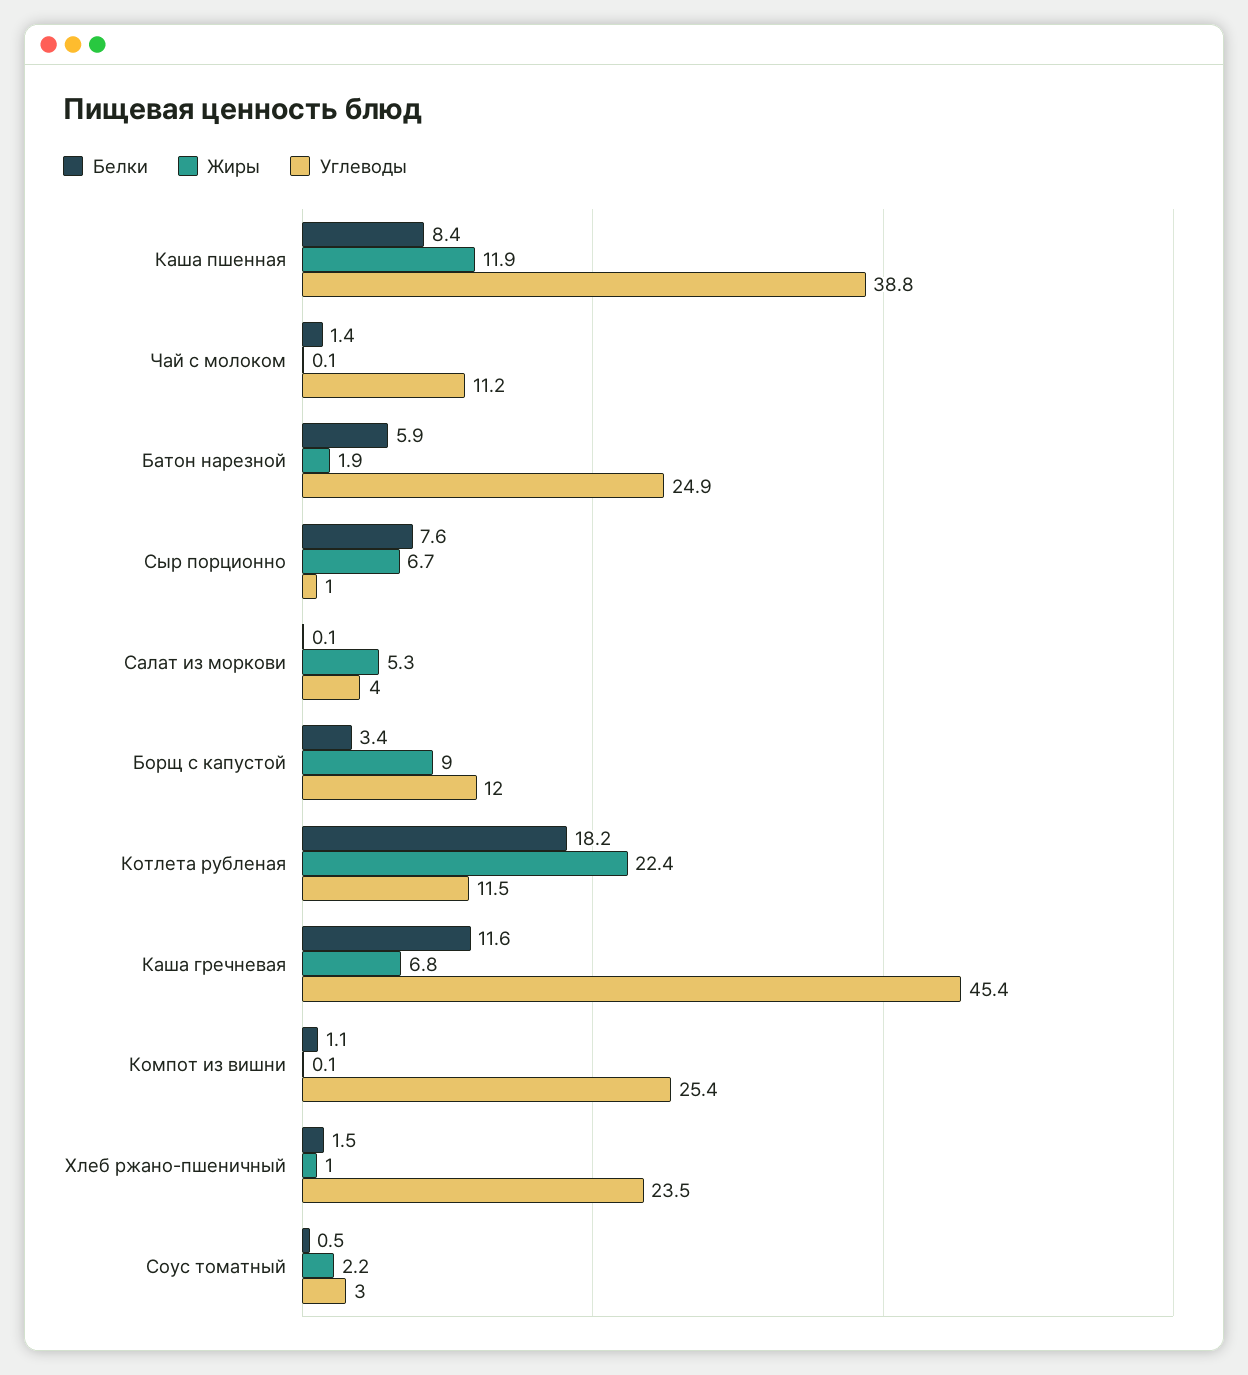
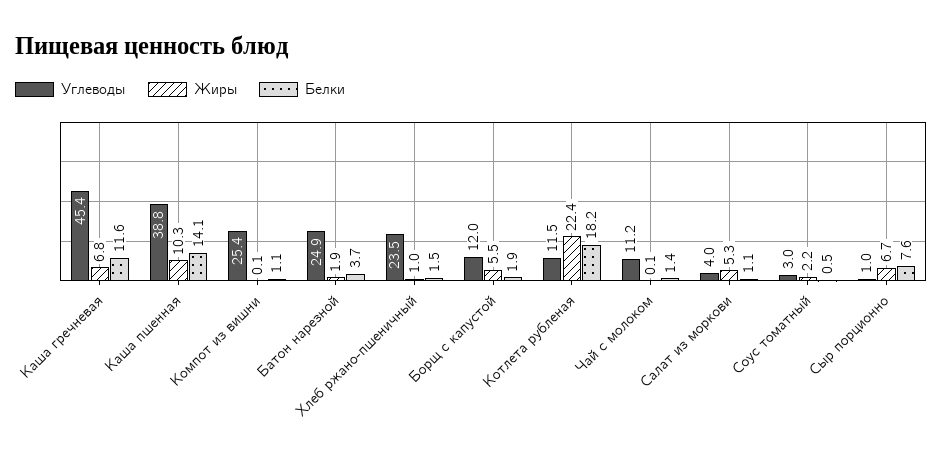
Белки, Каша пшенная: 8.4 -> 14.1
Жиры, Каша пшенная: 11.9 -> 10.3
Белки, Батон нарезной: 5.9 -> 3.7
Белки, Салат из моркови: 0.1 -> 1.1
Белки, Борщ с капустой: 3.4 -> 1.9
Жиры, Борщ с капустой: 9 -> 5.5

